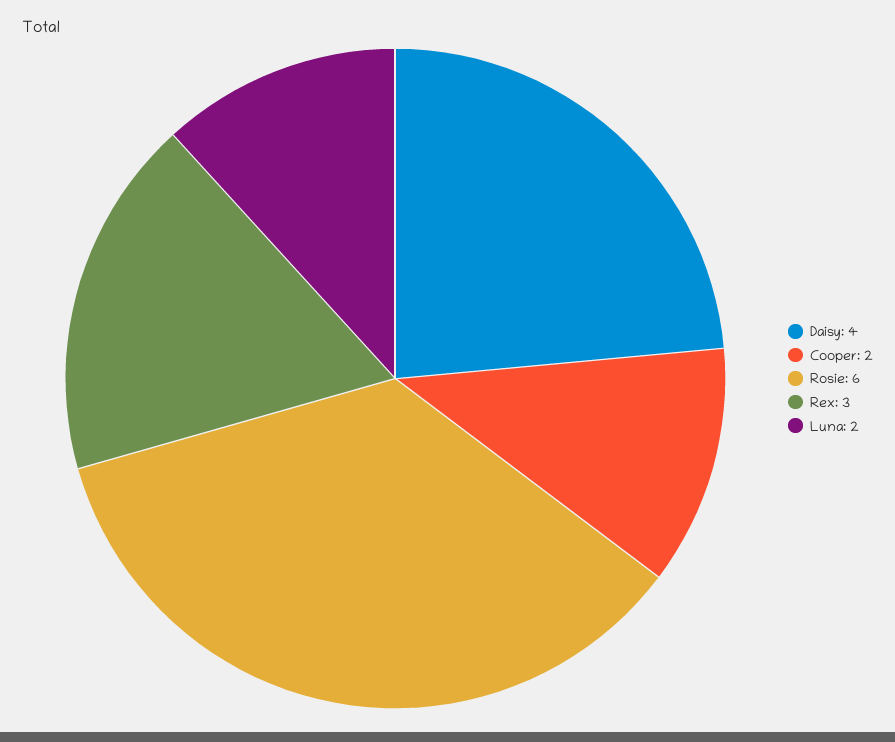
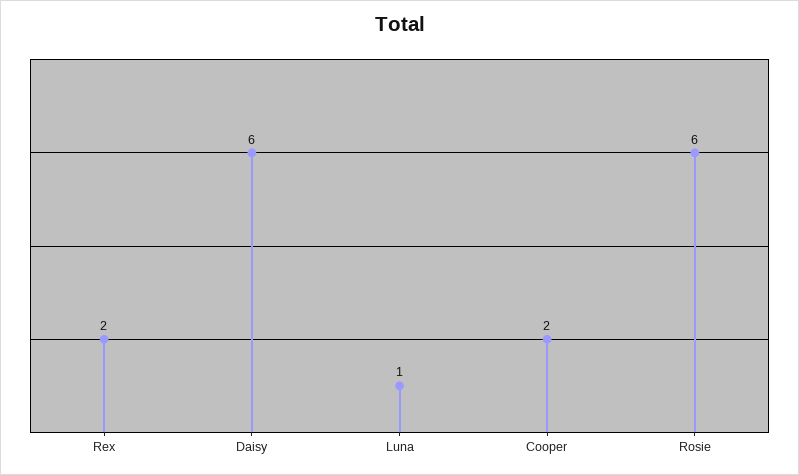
Daisy: 4 -> 6
Rex: 3 -> 2
Luna: 2 -> 1

